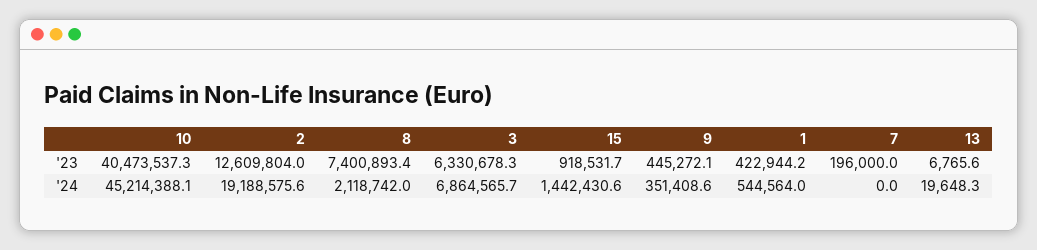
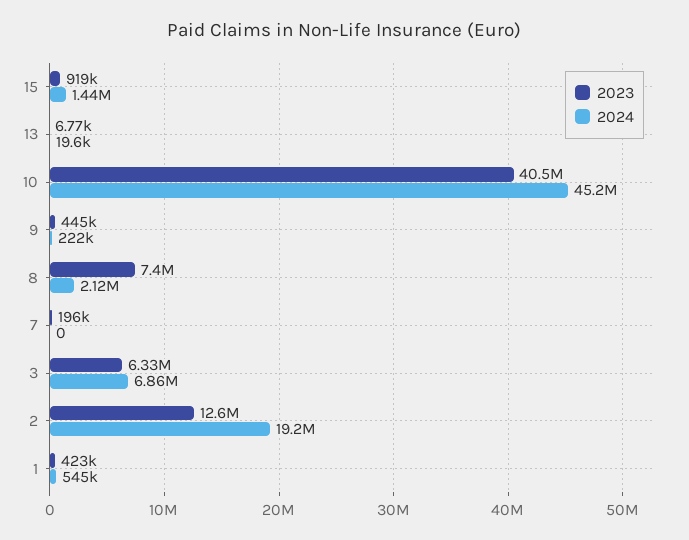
'24, 9: 351408.6 -> 222000

